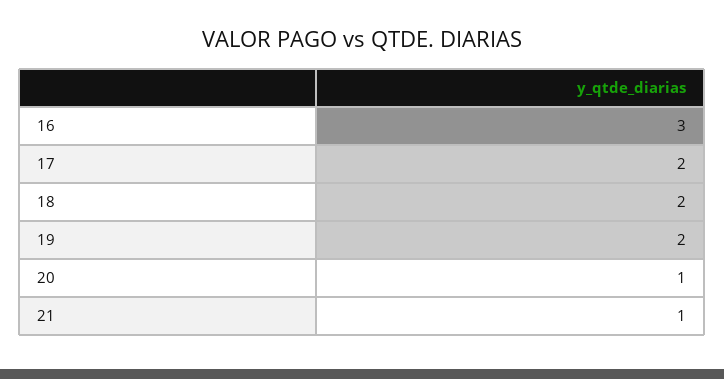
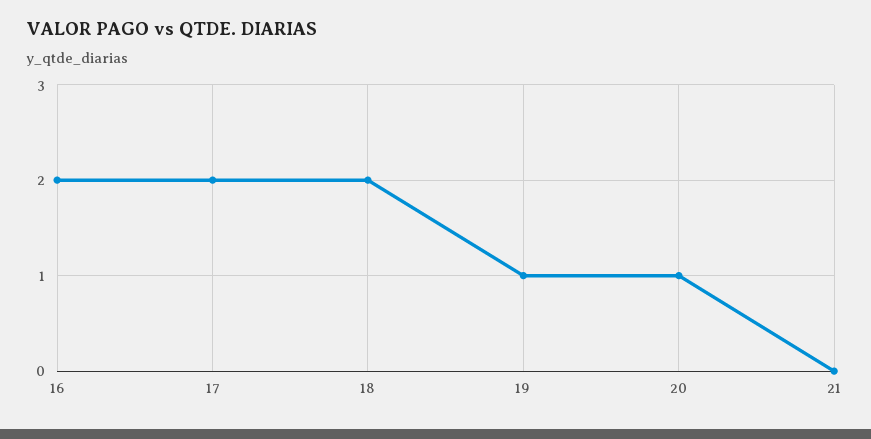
16: 3 -> 2
19: 2 -> 1
21: 1 -> 0

